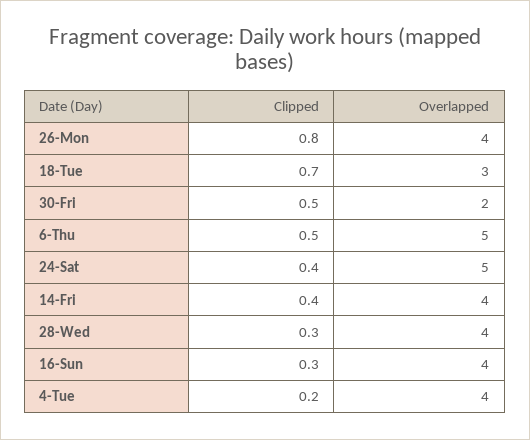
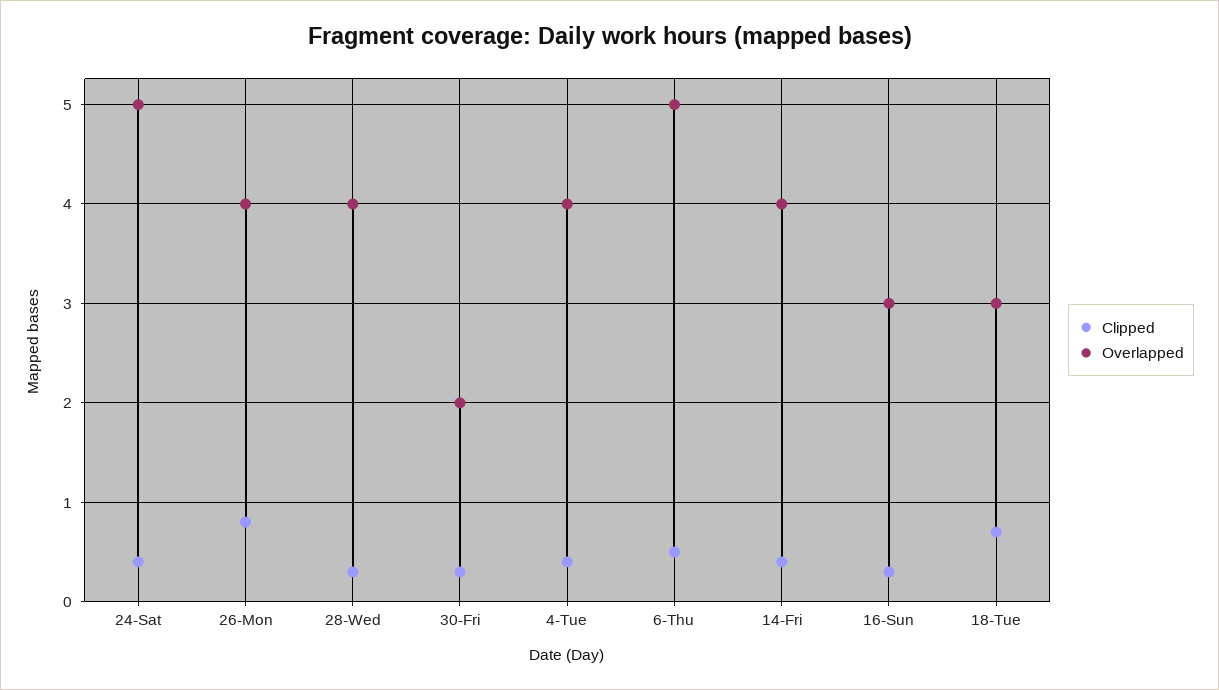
Clipped, 30-Fri: 0.5 -> 0.3
Overlapped, 16-Sun: 4 -> 3
Clipped, 4-Tue: 0.2 -> 0.4

